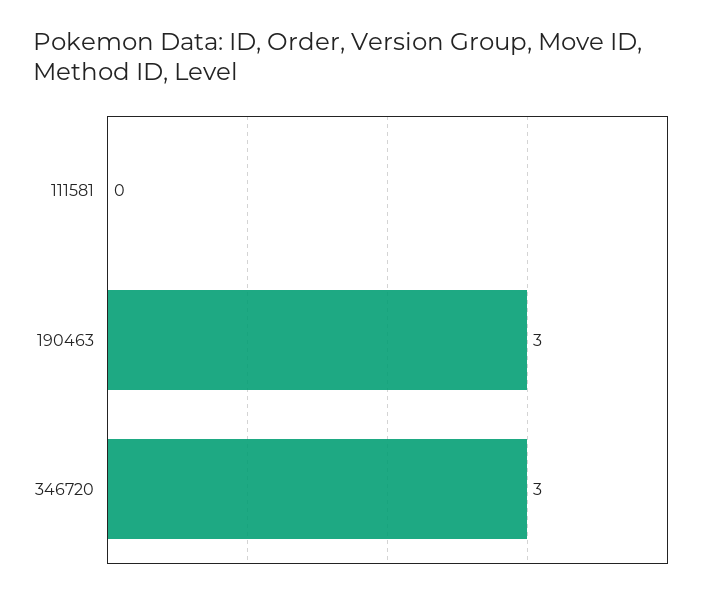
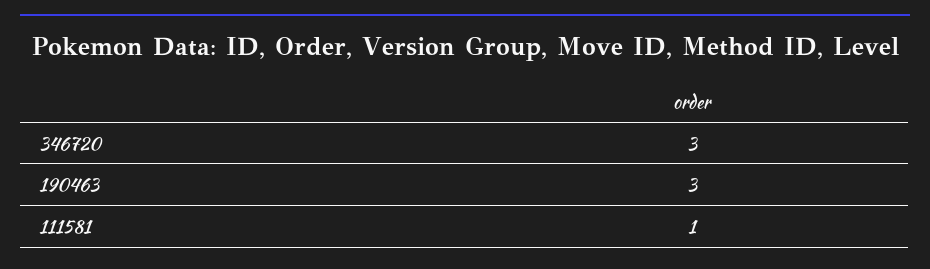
111581: 0 -> 1

